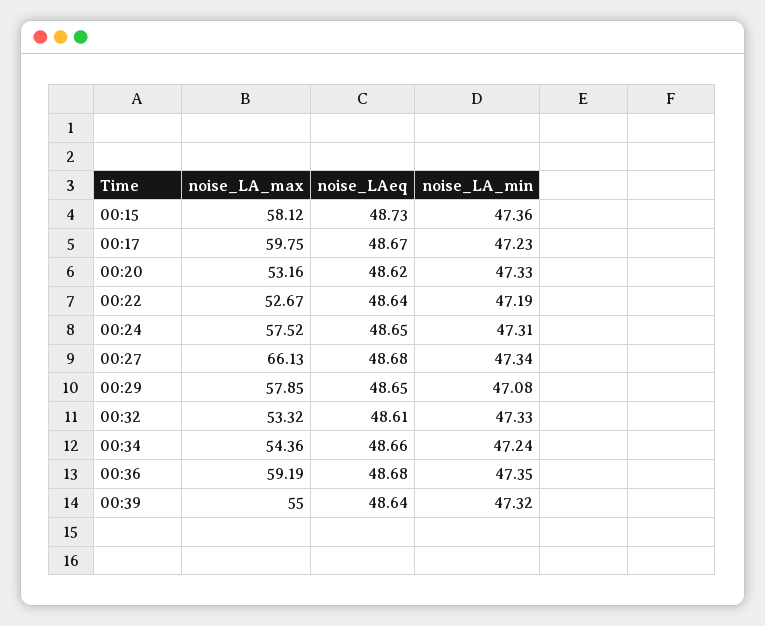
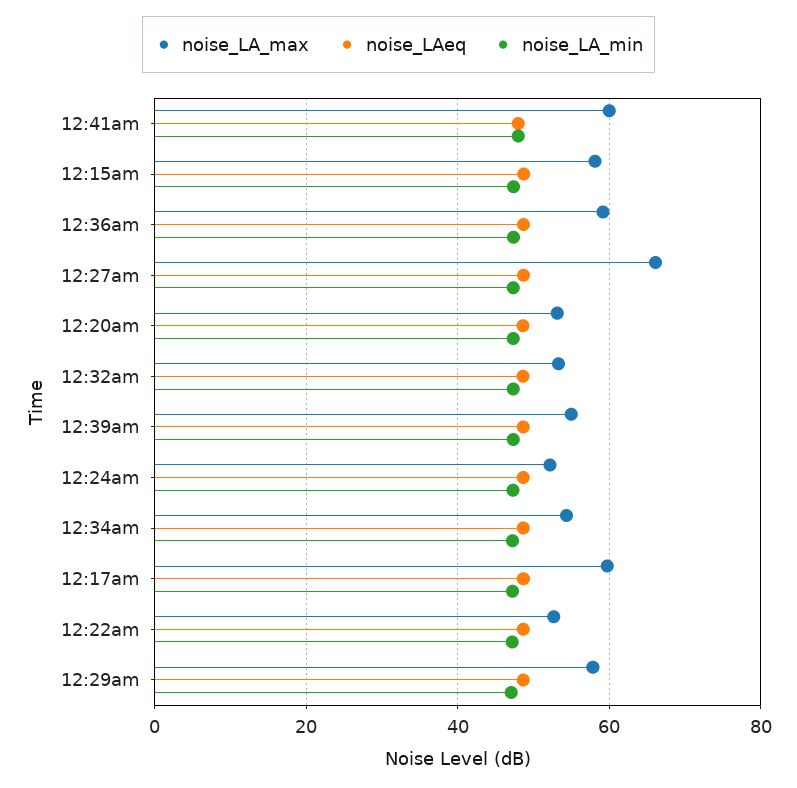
noise_LA_max, 00:24: 57.52 -> 52
noise_LA_max, 12:41am: none -> 60
noise_LAeq, 12:41am: none -> 48
noise_LA_min, 12:41am: none -> 48

